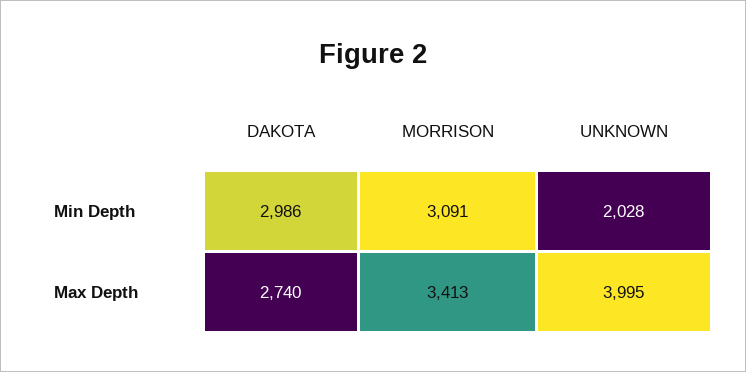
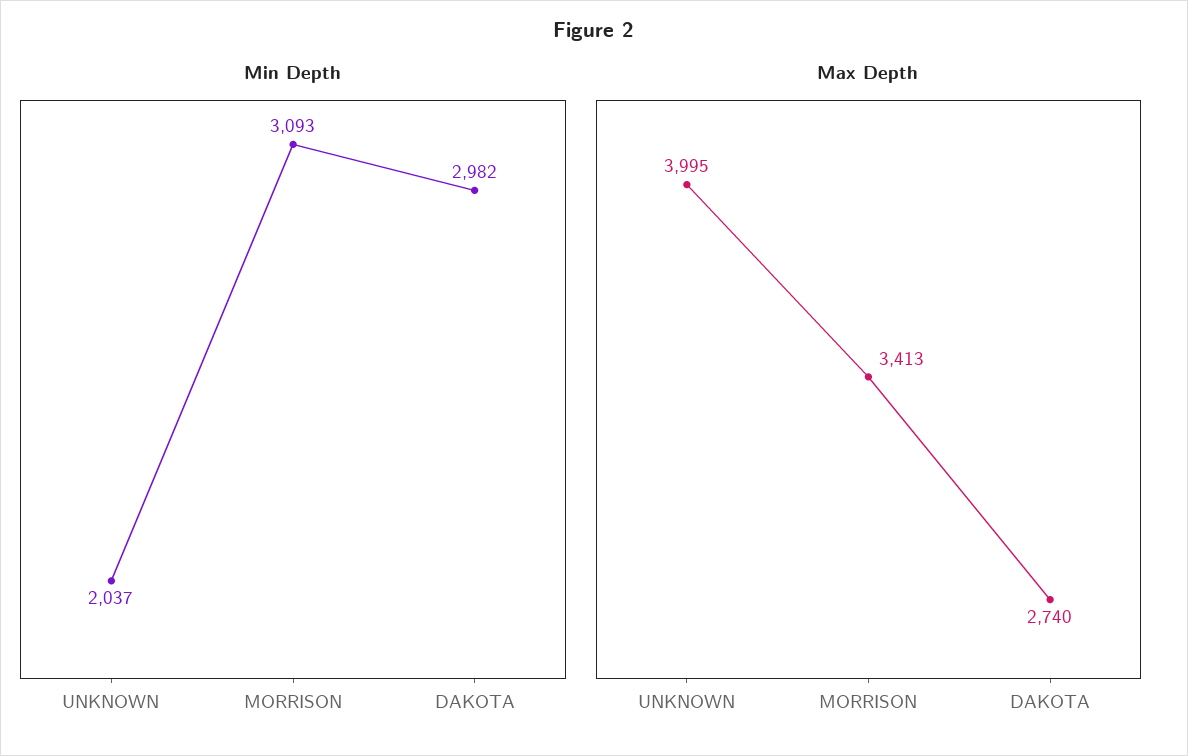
Min Depth, DAKOTA: 2986 -> 2982
Min Depth, MORRISON: 3091 -> 3093
Min Depth, UNKNOWN: 2028 -> 2037

